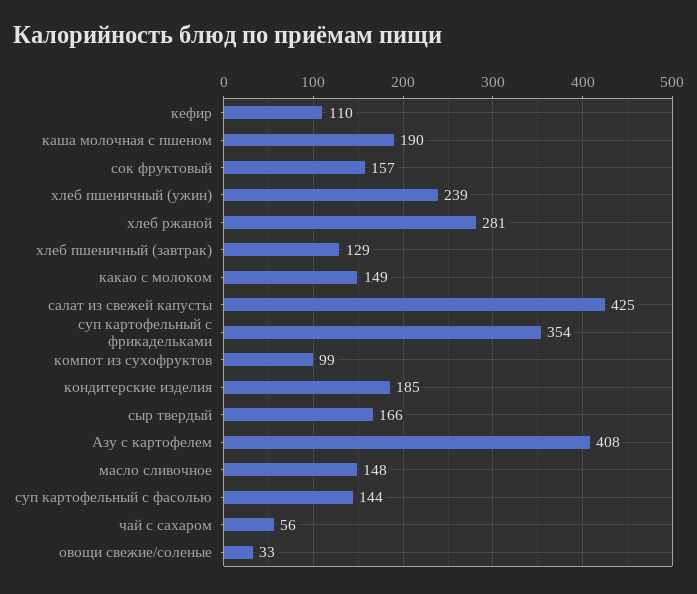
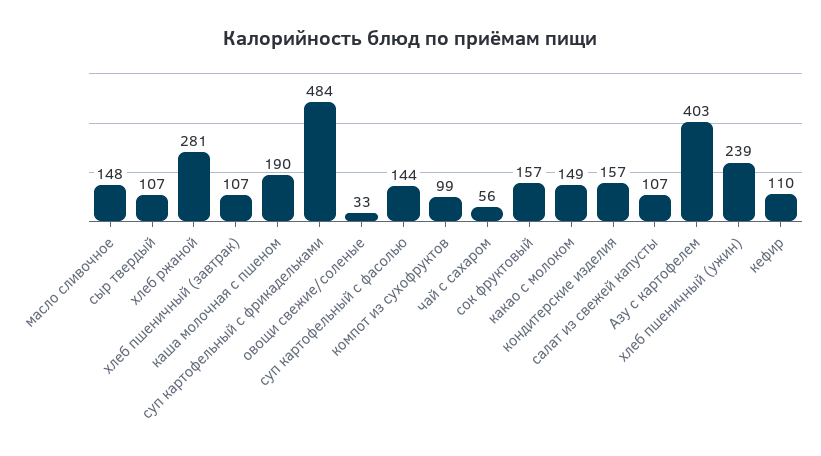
хлеб пшеничный (завтрак): 129 -> 107
салат из свежей капусты: 425 -> 107
суп картофельный с фрикадельками: 354 -> 484
кондитерские изделия: 185 -> 157
сыр твердый: 166 -> 107
Азу с картофелем: 408 -> 403

